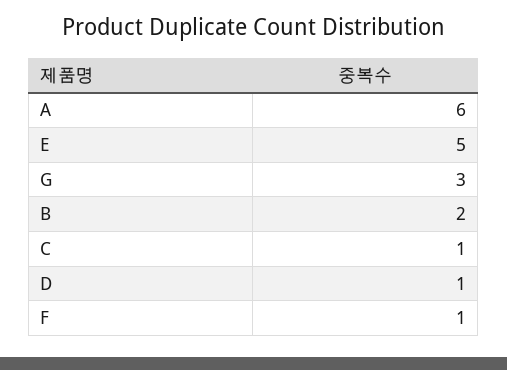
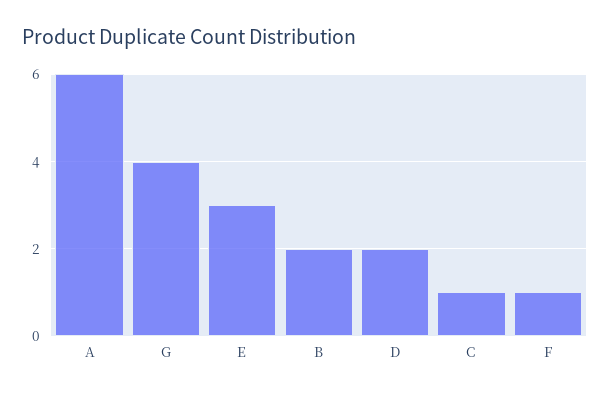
E: 5 -> 3
G: 3 -> 4
D: 1 -> 2

